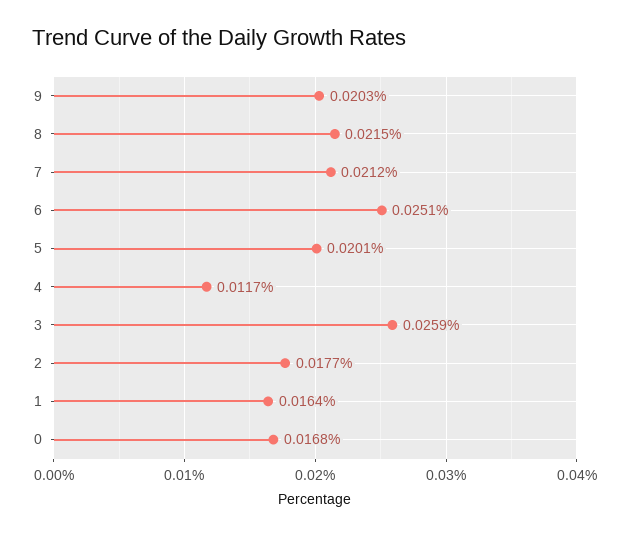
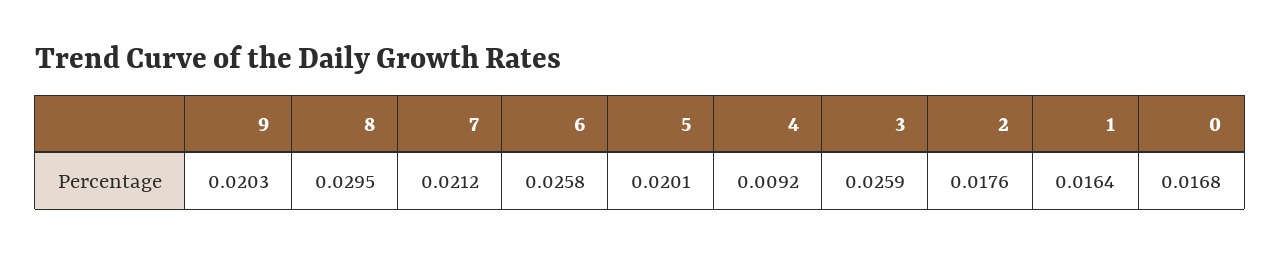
8: 0.0215 -> 0.0295
6: 0.0251 -> 0.0258
4: 0.0117 -> 0.0092
2: 0.0177 -> 0.0176

